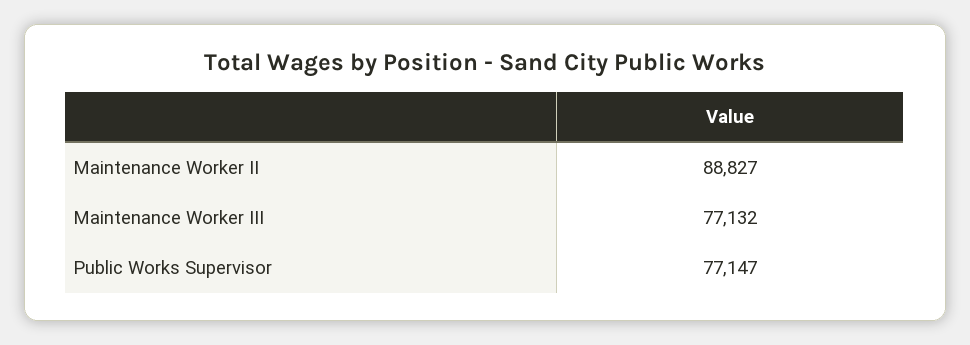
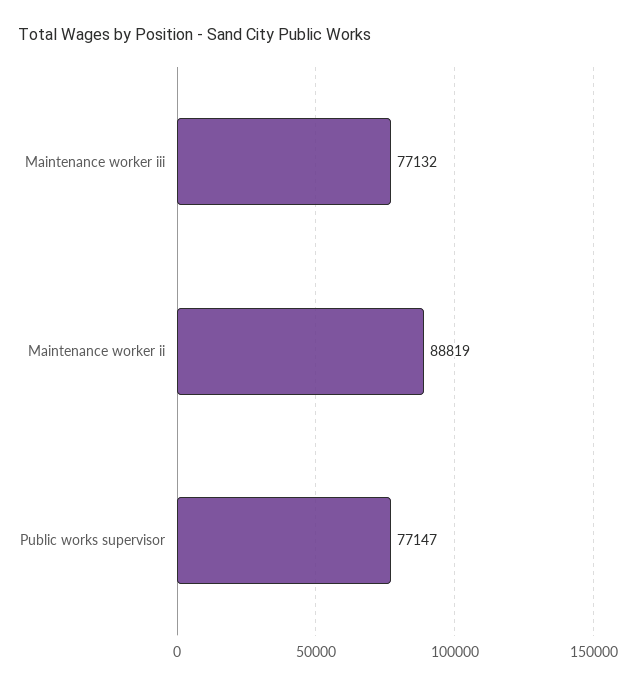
Maintenance Worker II: 88827 -> 88819

